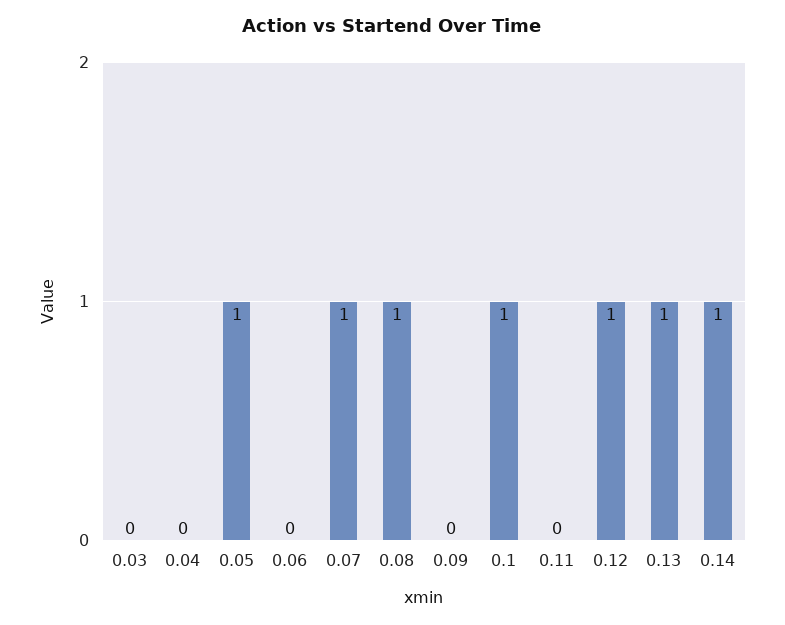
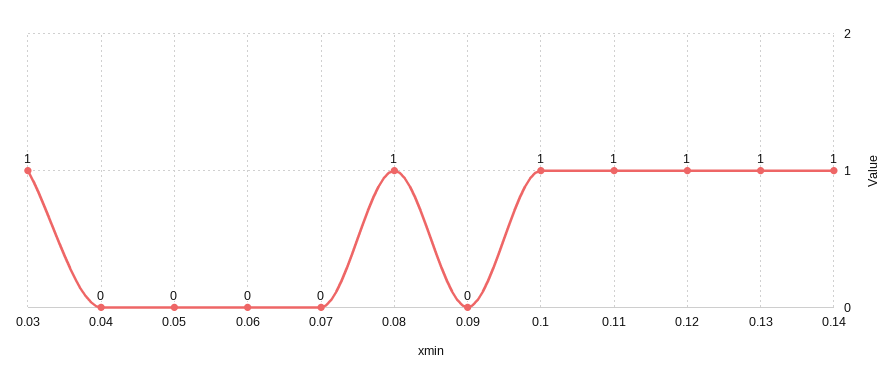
0.03: 0 -> 1
0.05: 1 -> 0
0.07: 1 -> 0
0.11: 0 -> 1

